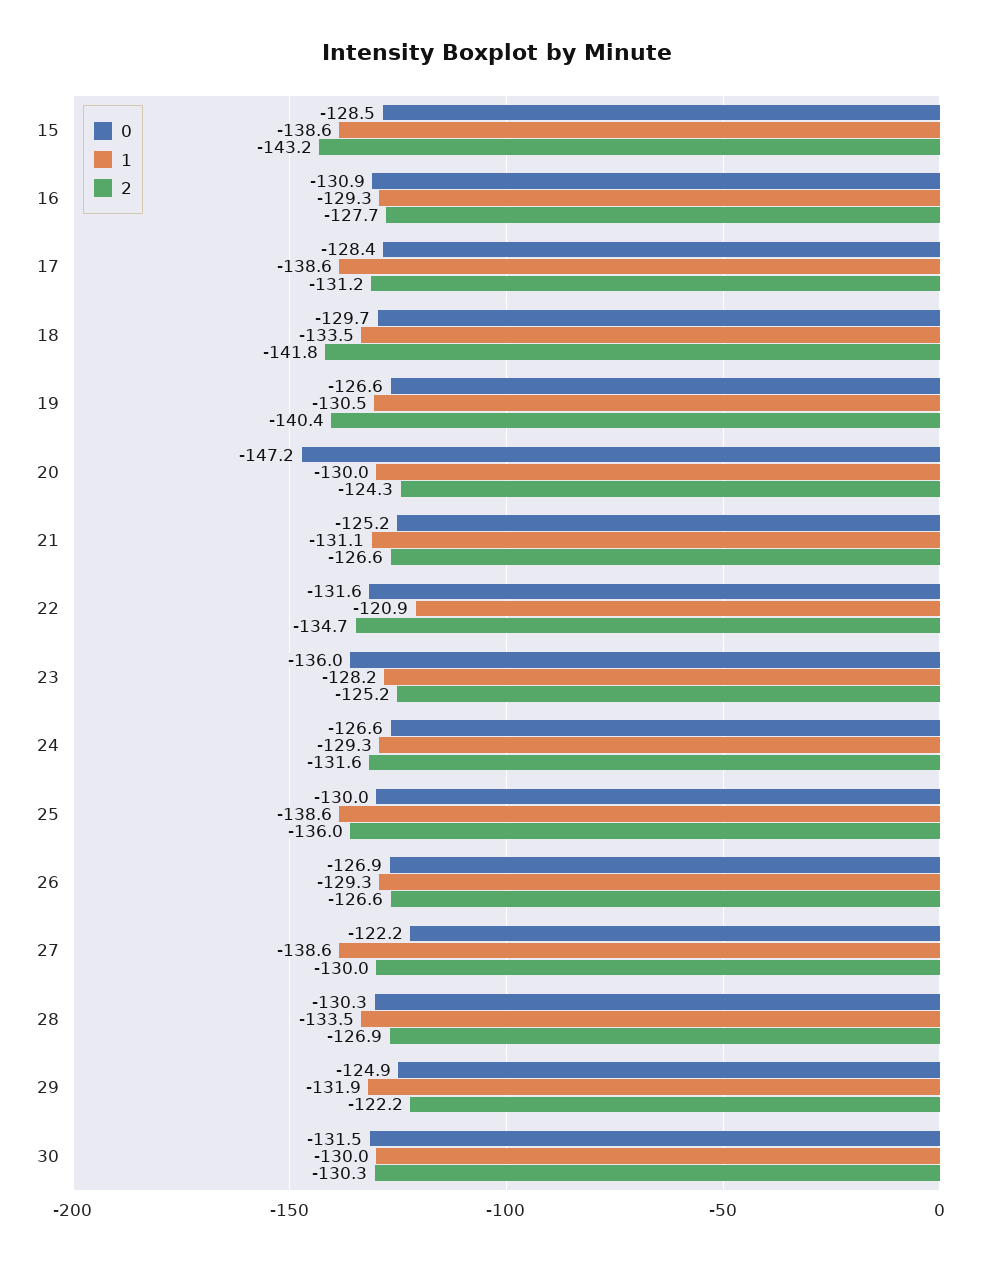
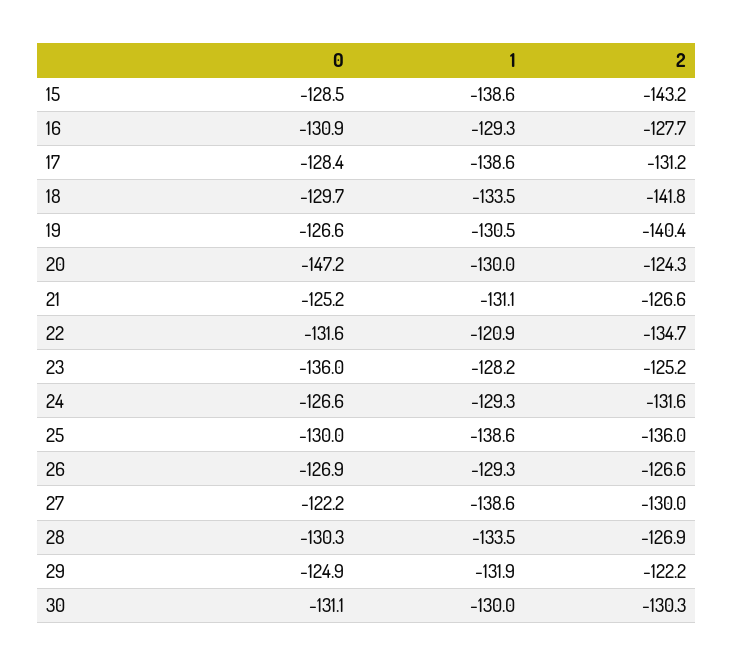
0, 30: -131.5 -> -131.1

